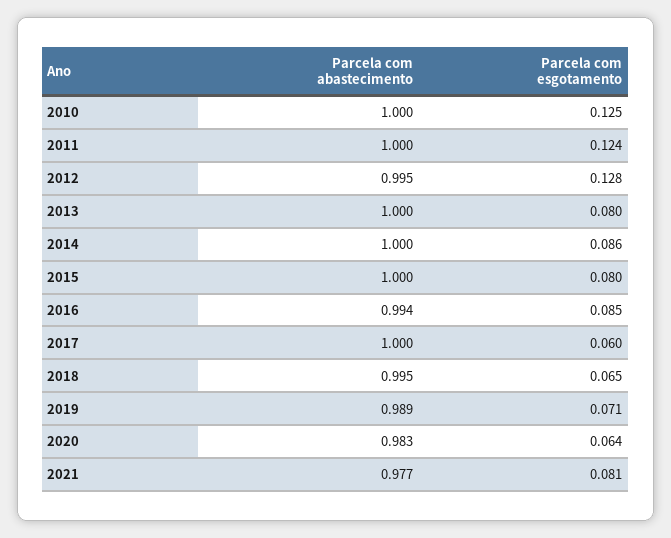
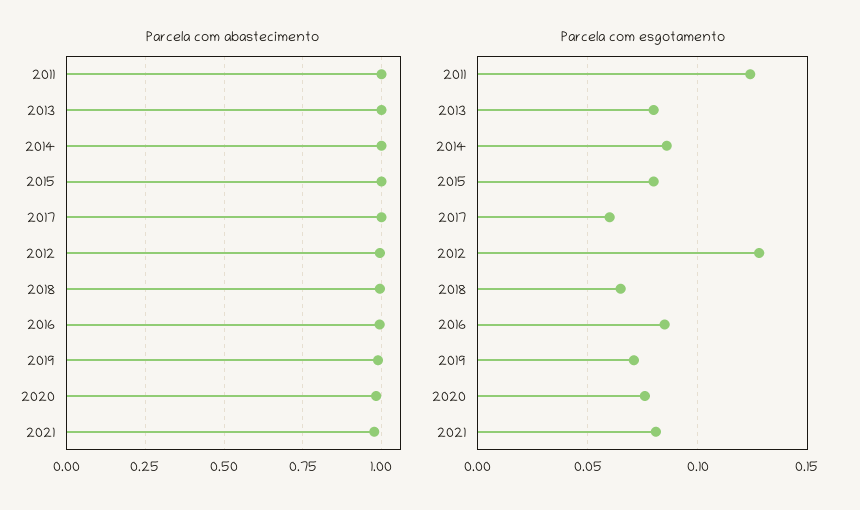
Parcela com abastecimento, 2010: 1 -> none
Parcela com esgotamento, 2010: 0.125 -> none
Parcela com esgotamento, 2020: 0.064 -> 0.075

